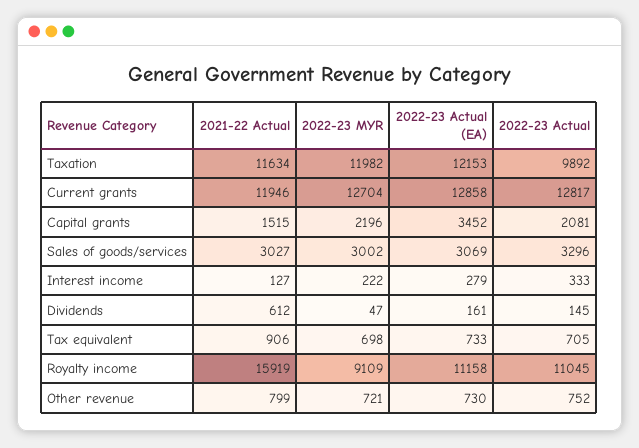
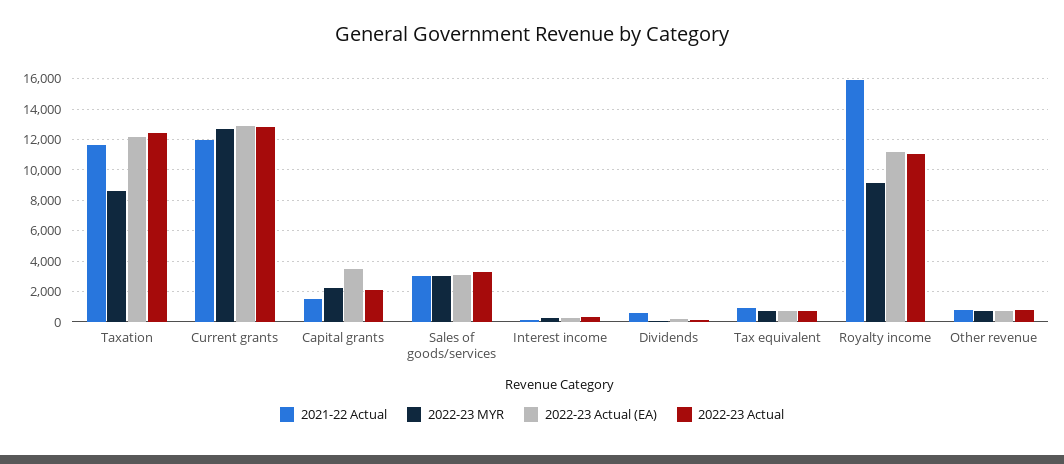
2022-23 MYR, Taxation: 11982 -> 8500
2022-23 Actual, Taxation: 9892 -> 12500

